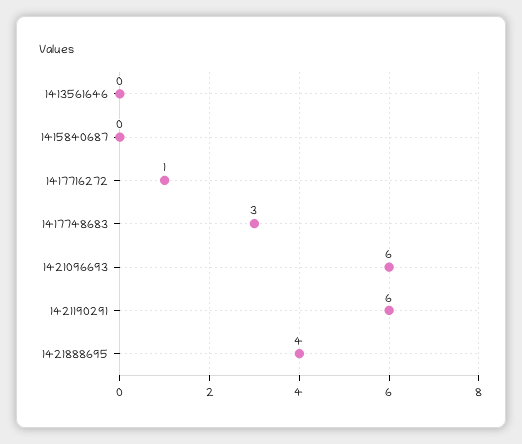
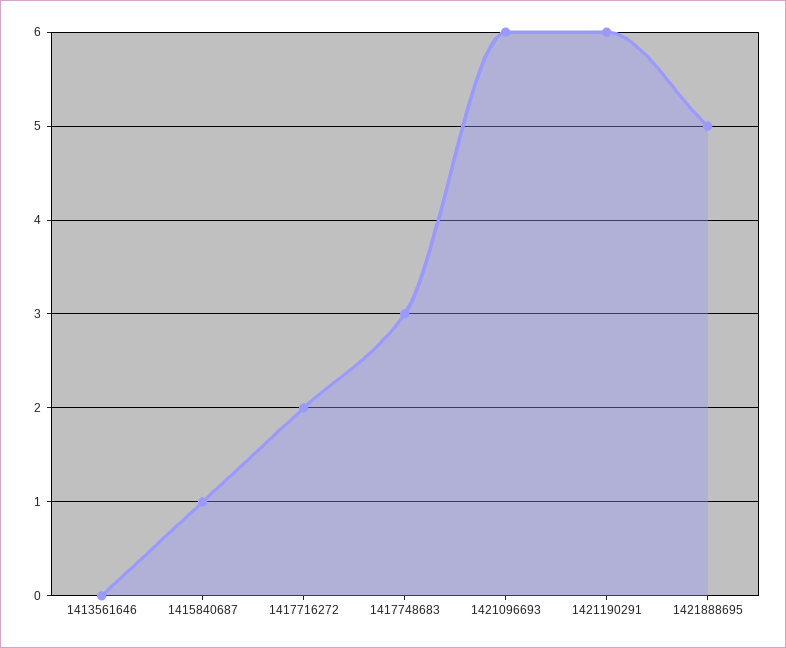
1415840687: 0 -> 1
1417716272: 1 -> 2
1421888695: 4 -> 5

